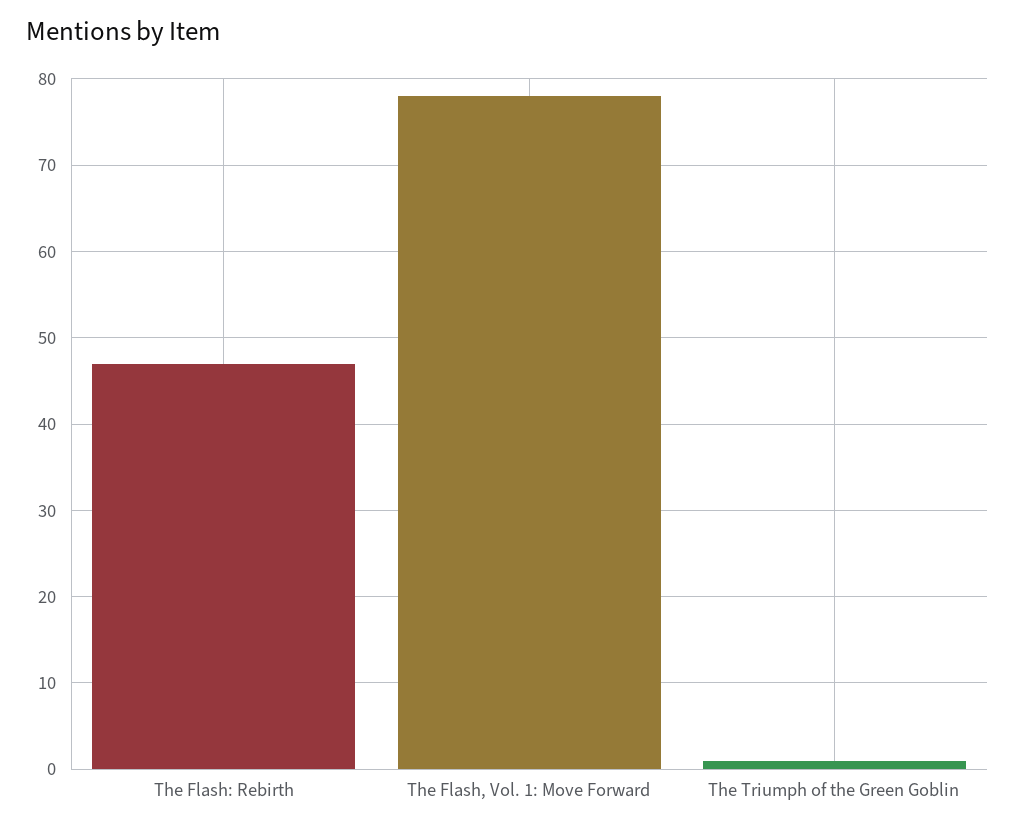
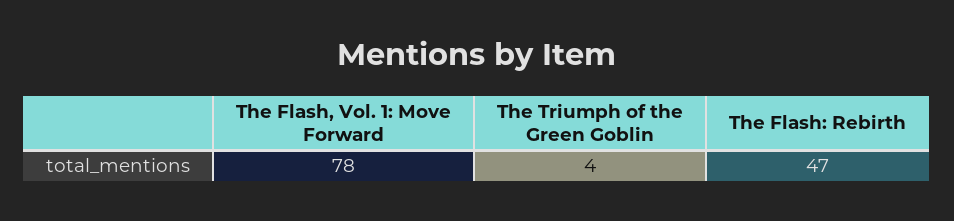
The Triumph of the Green Goblin: 1 -> 4

